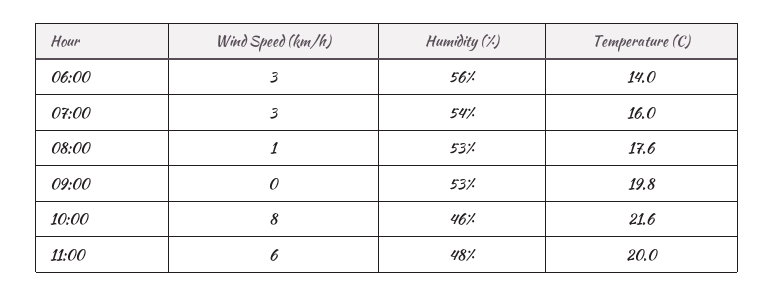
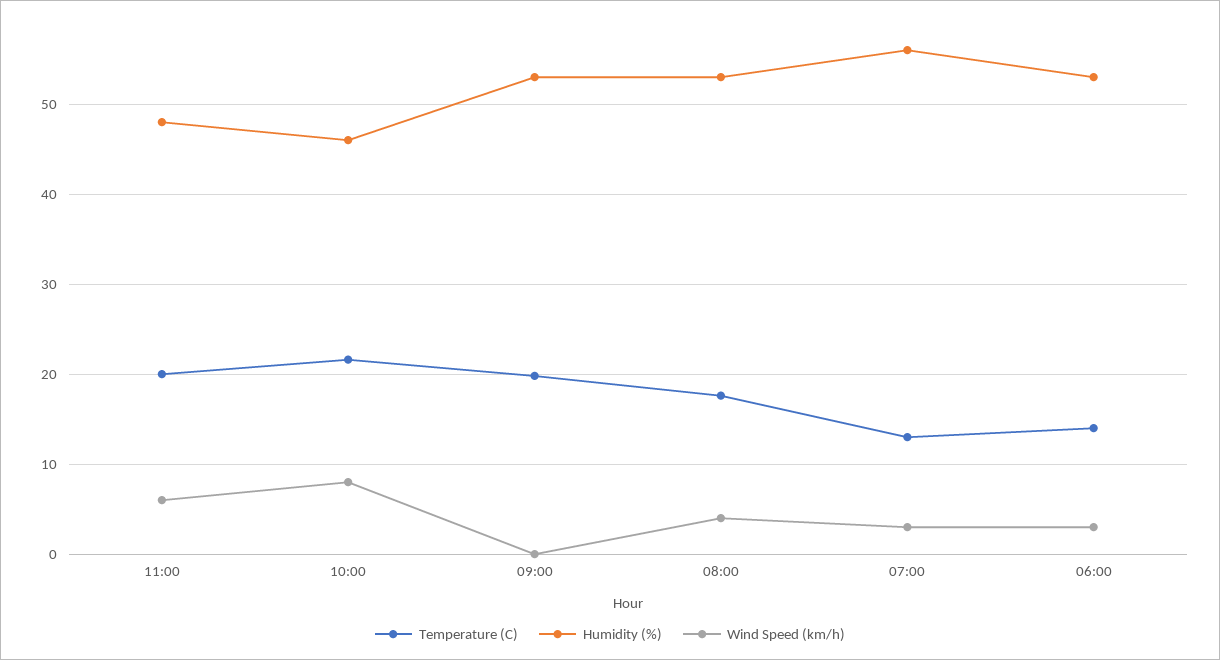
Humidity (%), 06:00: 56 -> 53
Humidity (%), 07:00: 54 -> 56
Temperature (C), 07:00: 16 -> 13
Wind Speed (km/h), 08:00: 1 -> 4

